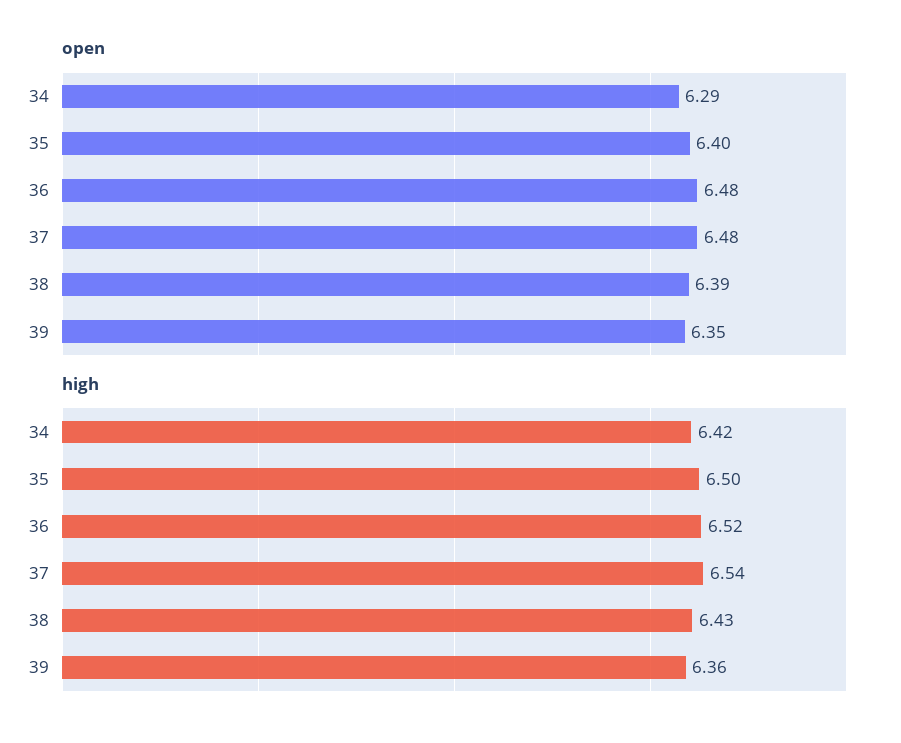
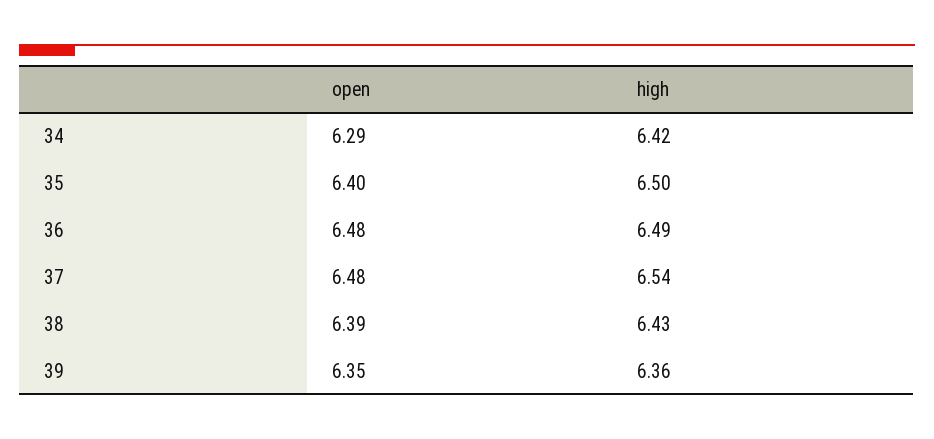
high, 36: 6.52 -> 6.49

